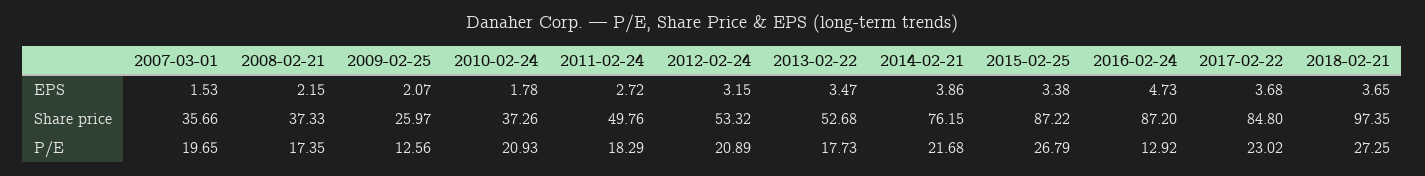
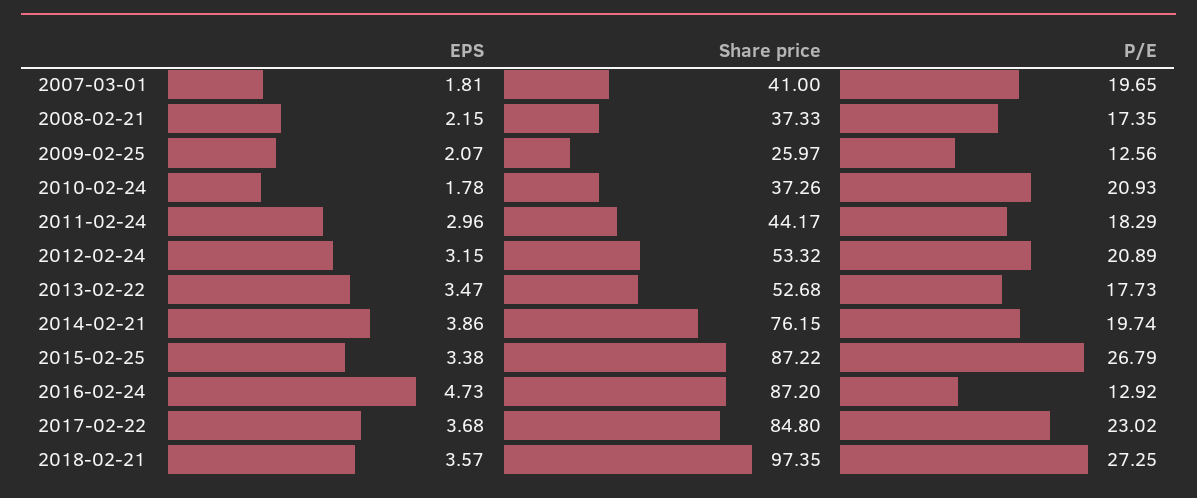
2007-03-01, EPS: 1.53 -> 1.81
2011-02-24, EPS: 2.72 -> 2.96
2018-02-21, EPS: 3.65 -> 3.57
2007-03-01, Share price: 35.66 -> 41
2011-02-24, Share price: 49.76 -> 44.17
2014-02-21, P/E: 21.68 -> 19.74

